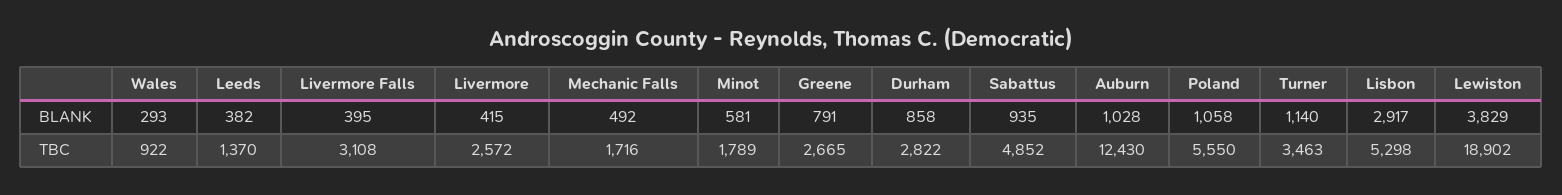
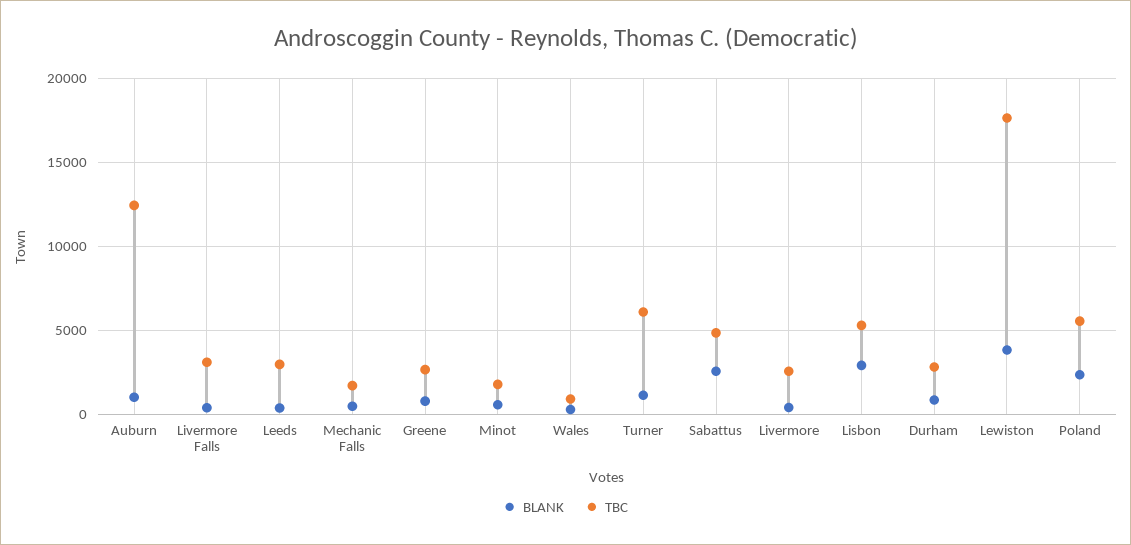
BLANK, Sabattus: 935 -> 2500
BLANK, Poland: 1058 -> 2500
TBC, Leeds: 1370 -> 3000
TBC, Turner: 3463 -> 6000
TBC, Lewiston: 18902 -> 17500

